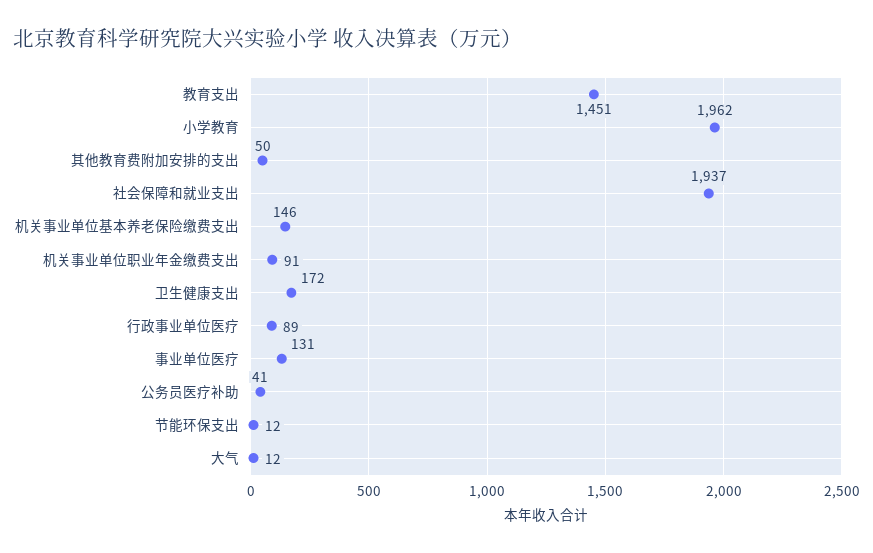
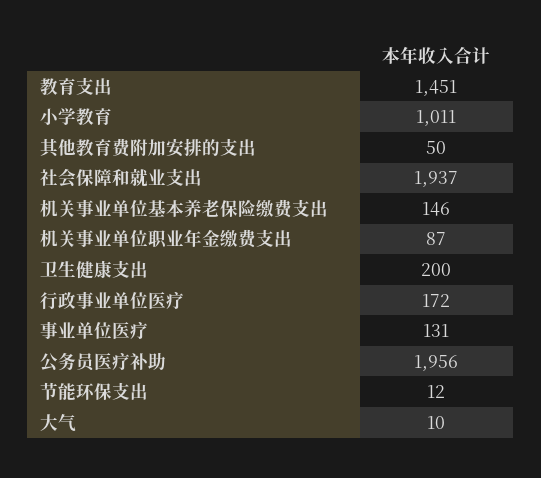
小学教育: 1962 -> 1011
机关事业单位职业年金缴费支出: 91 -> 87
卫生健康支出: 172 -> 200
行政事业单位医疗: 89 -> 172
公务员医疗补助: 41 -> 1956
大气: 12 -> 10

